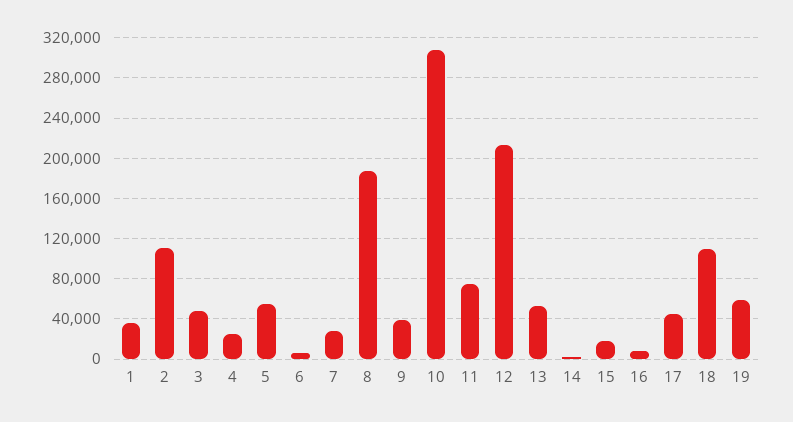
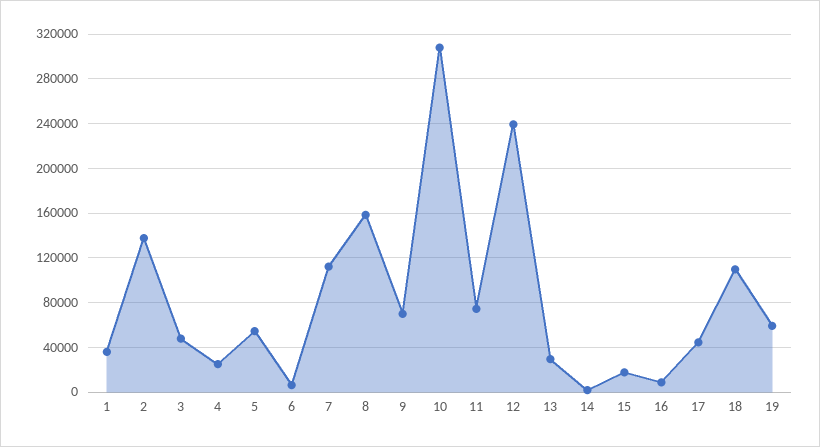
2: 110000 -> 140000
7: 30000 -> 110000
8: 190000 -> 160000
9: 40000 -> 70000
12: 210000 -> 240000
13: 50000 -> 30000

